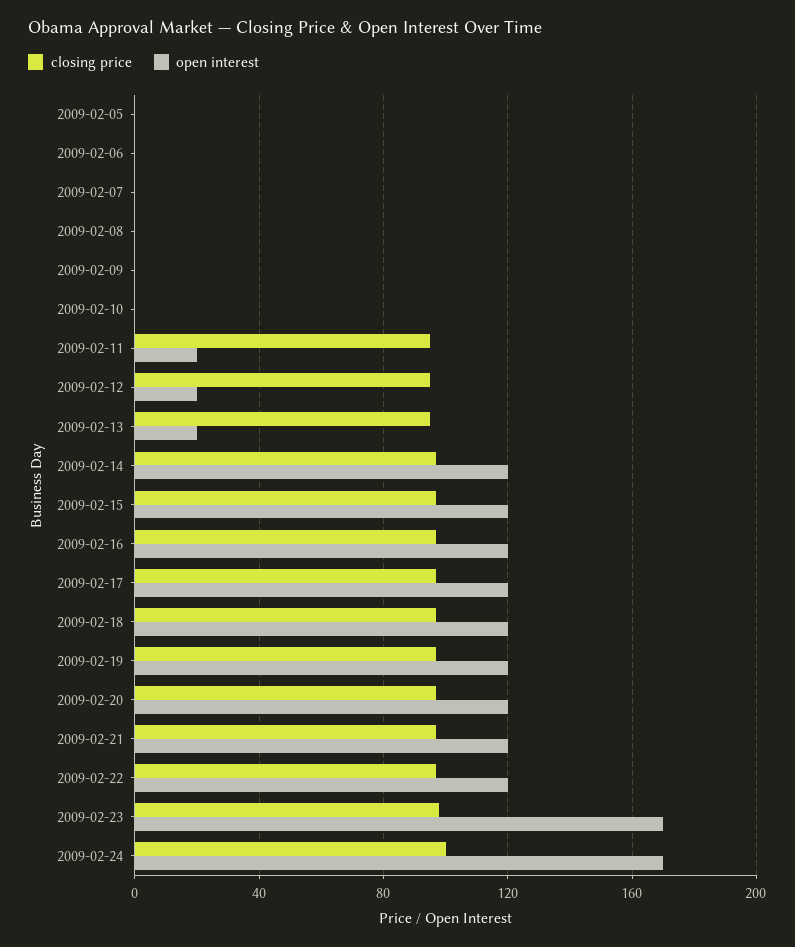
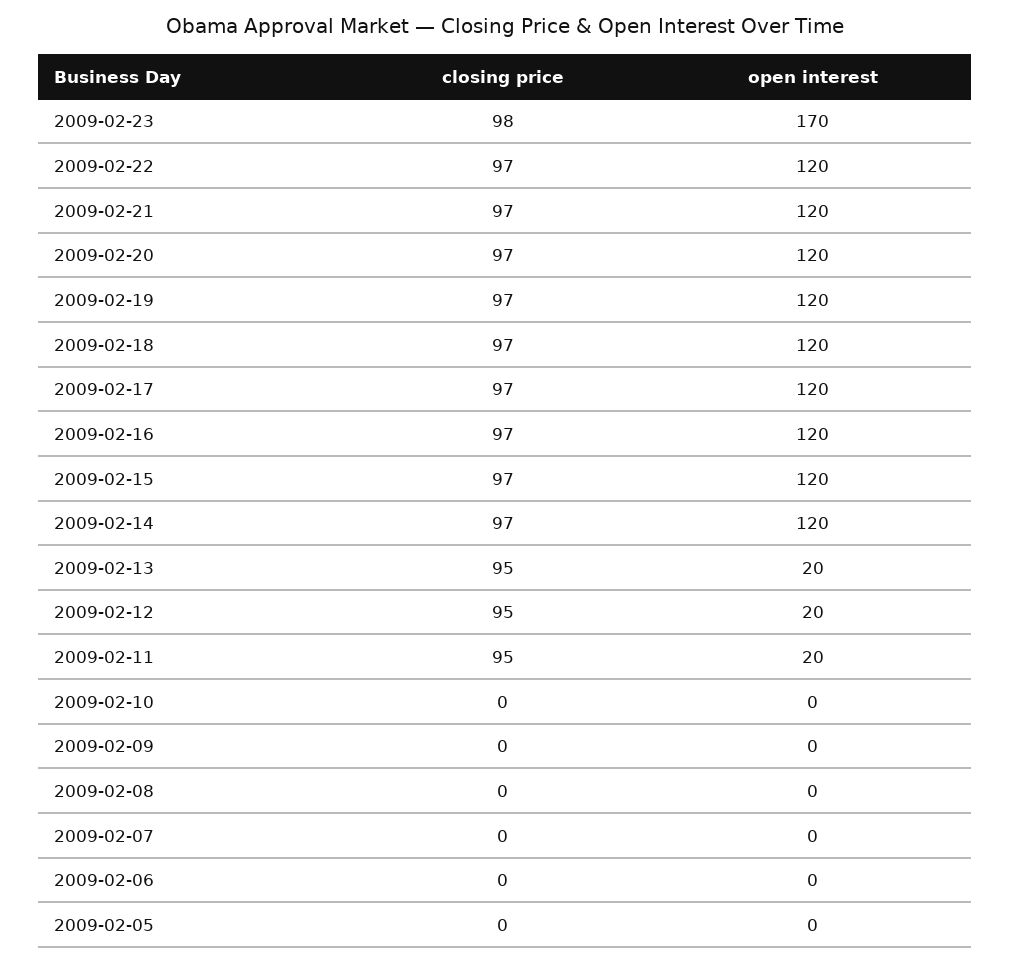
closing price, 2009-02-24: 100 -> none
open interest, 2009-02-24: 170 -> none

